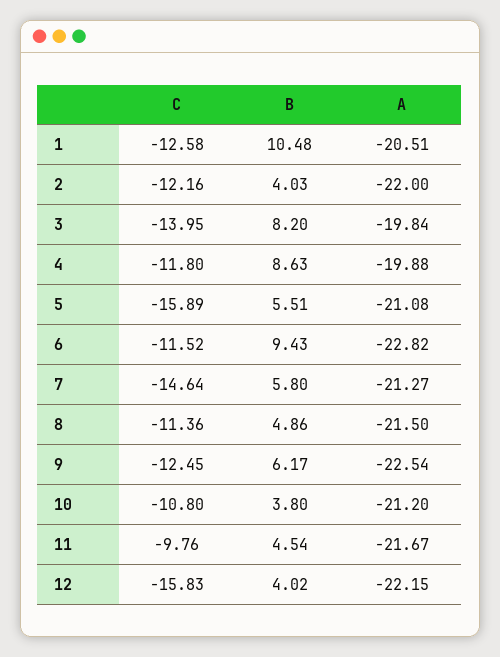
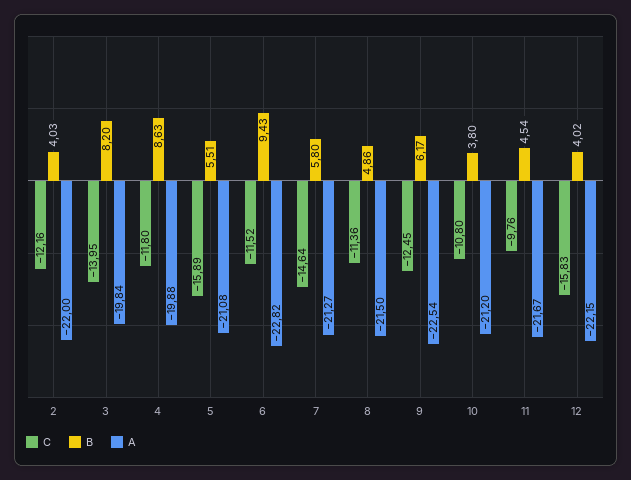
C, 1: -12.58 -> none
B, 1: 10.48 -> none
A, 1: -20.51 -> none

